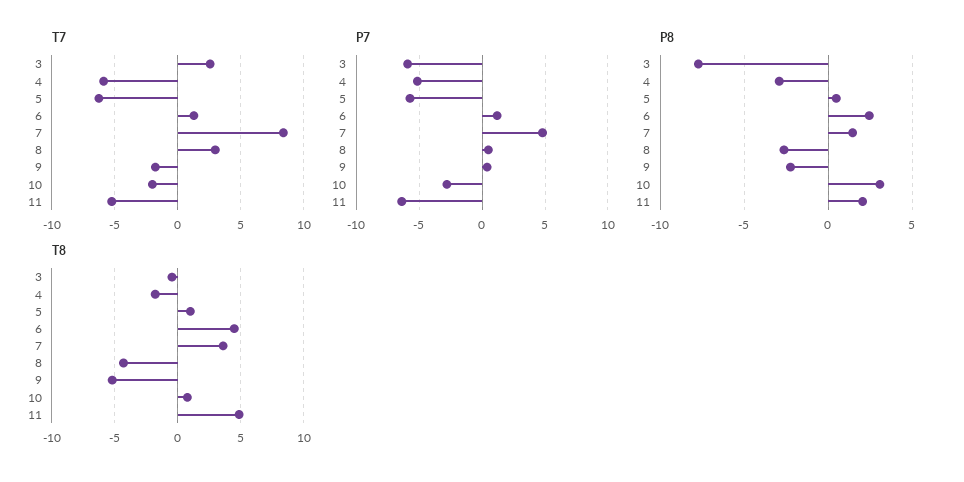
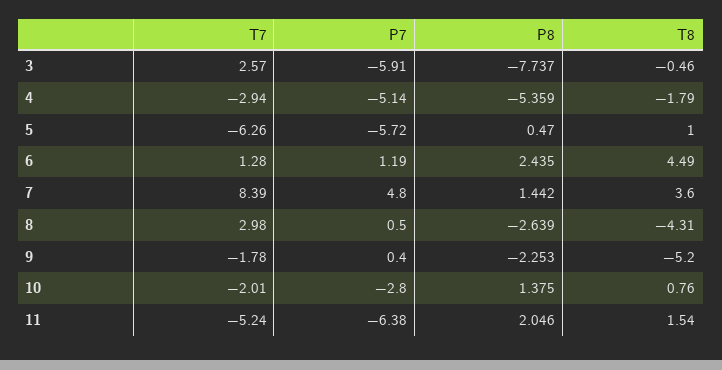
T7, 4: -6 -> -2.94
P8, 4: -3 -> -5.359
P8, 10: 3 -> 1.375
T8, 11: 5 -> 1.54

